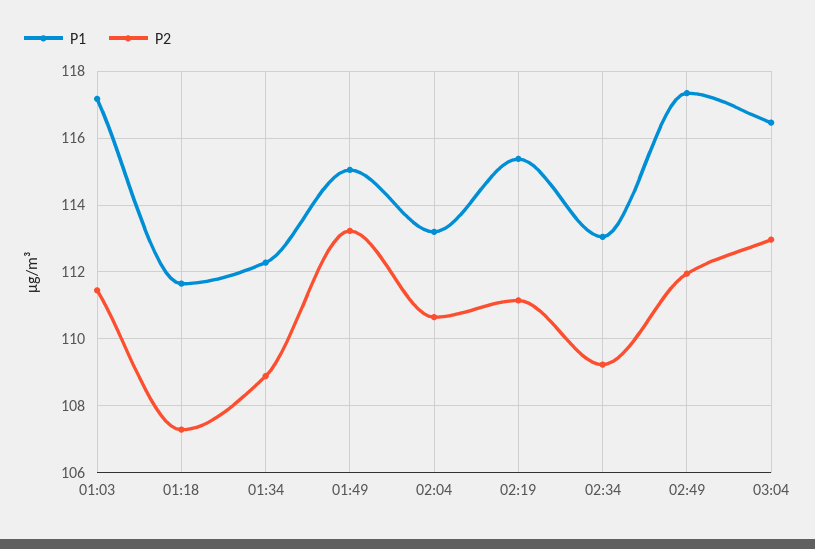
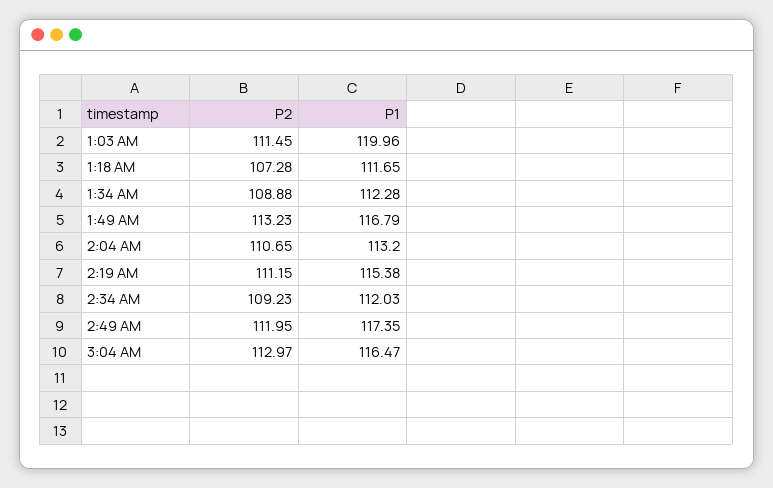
P1, 01:03: 117.2 -> 119.96
P1, 01:49: 115 -> 116.79
P1, 02:34: 113 -> 112.03

